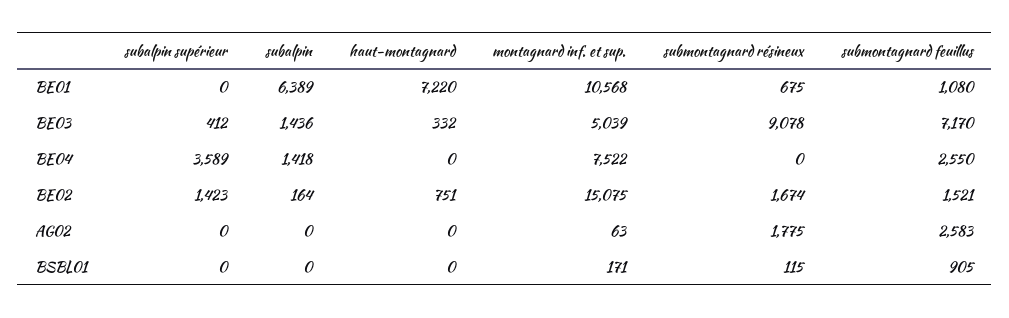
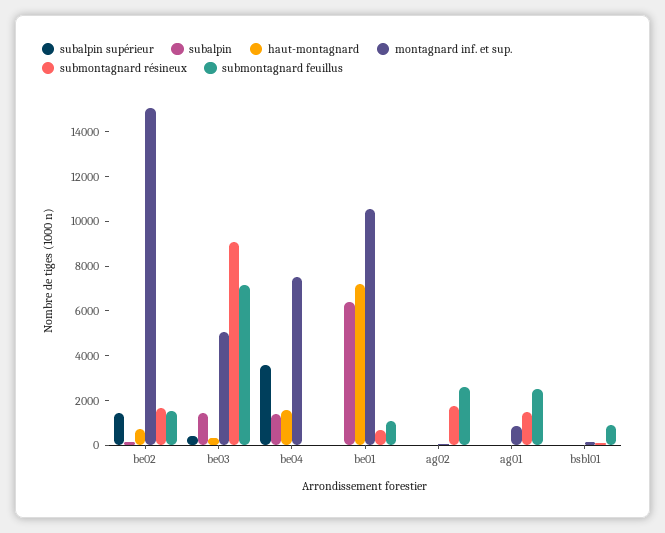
haut-montagnard, BE04: 0 -> 1500
submontagnard feuillus, BE04: 2550 -> 0
subalpin supérieur, ag01: none -> 0
subalpin, ag01: none -> 0
haut-montagnard, ag01: none -> 0
montagnard inf. et sup., ag01: none -> 1000
submontagnard résineux, ag01: none -> 1500
submontagnard feuillus, ag01: none -> 2500

